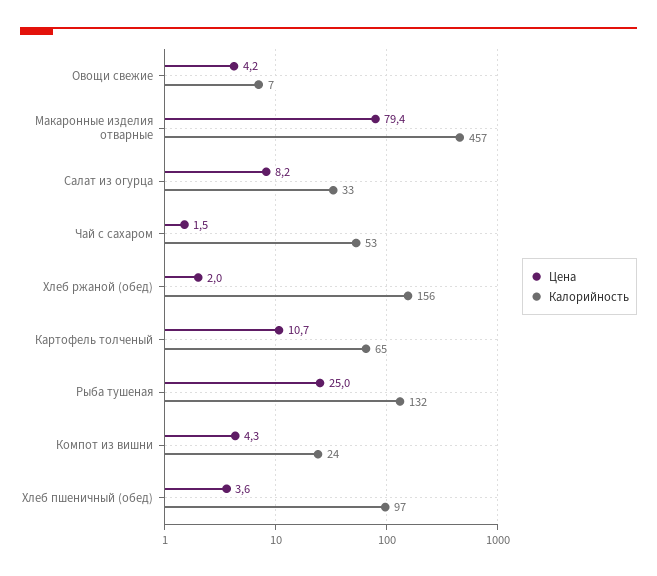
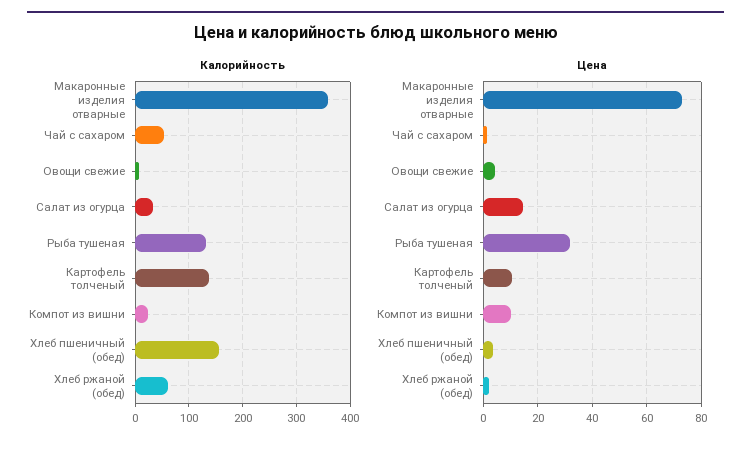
Цена, Макаронные изделия отварные: 79.4 -> 72.5
Калорийность, Макаронные изделия отварные: 457 -> 360
Цена, Салат из огурца: 8.2 -> 15
Калорийность, Хлеб ржаной (обед): 156 -> 60
Калорийность, Картофель толченый: 65 -> 140
Цена, Рыба тушеная: 25 -> 32.5
Цена, Компот из вишни: 4.3 -> 10
Калорийность, Хлеб пшеничный (обед): 97 -> 160

